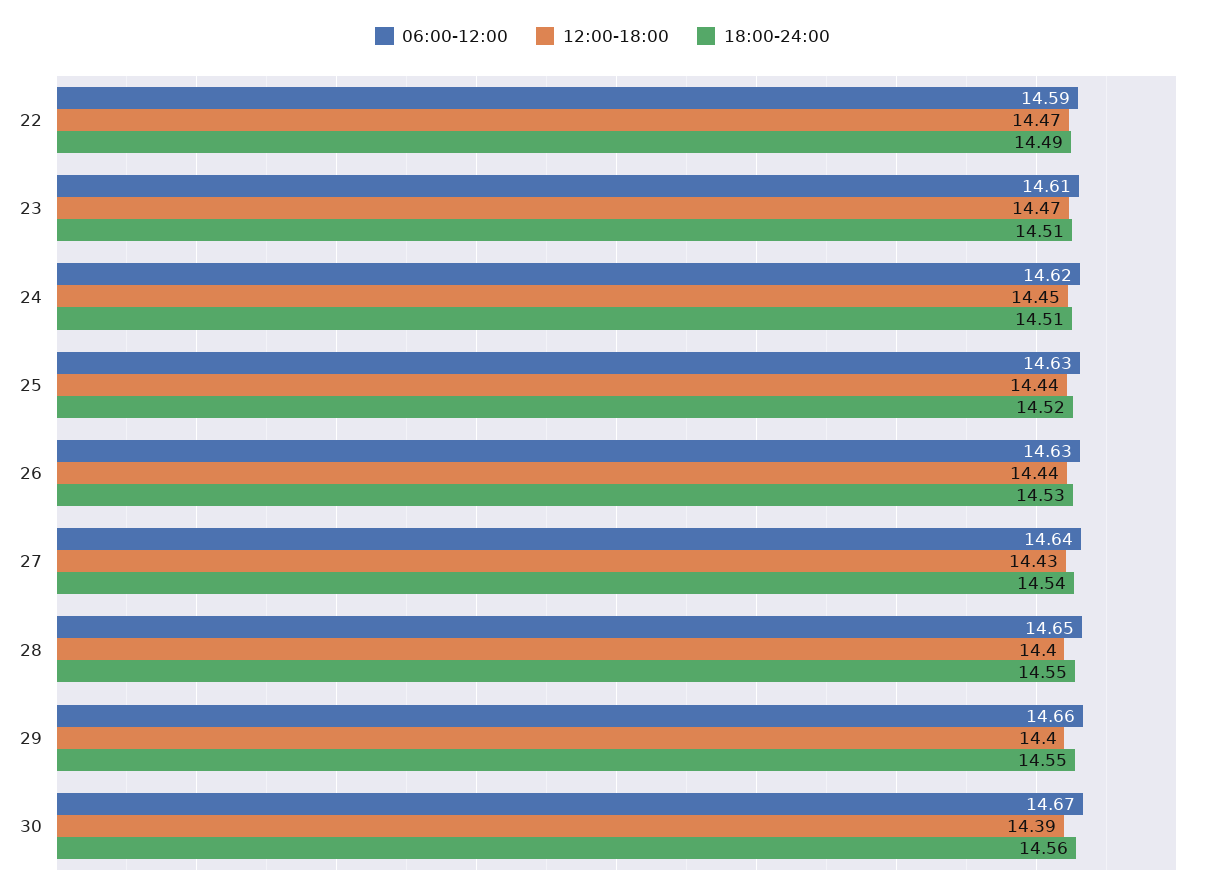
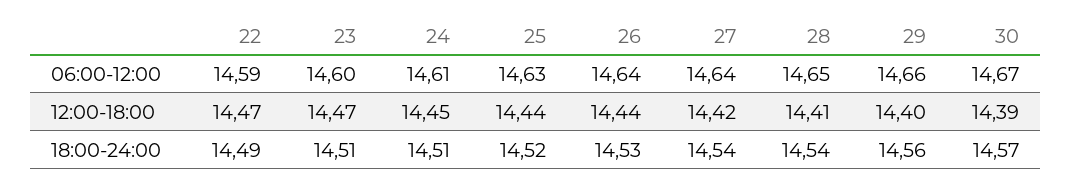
06:00-12:00, 23: 14.61 -> 14.6
06:00-12:00, 24: 14.62 -> 14.61
06:00-12:00, 26: 14.63 -> 14.64
12:00-18:00, 27: 14.43 -> 14.42
12:00-18:00, 28: 14.4 -> 14.41
18:00-24:00, 28: 14.55 -> 14.54
18:00-24:00, 29: 14.55 -> 14.56
18:00-24:00, 30: 14.56 -> 14.57

